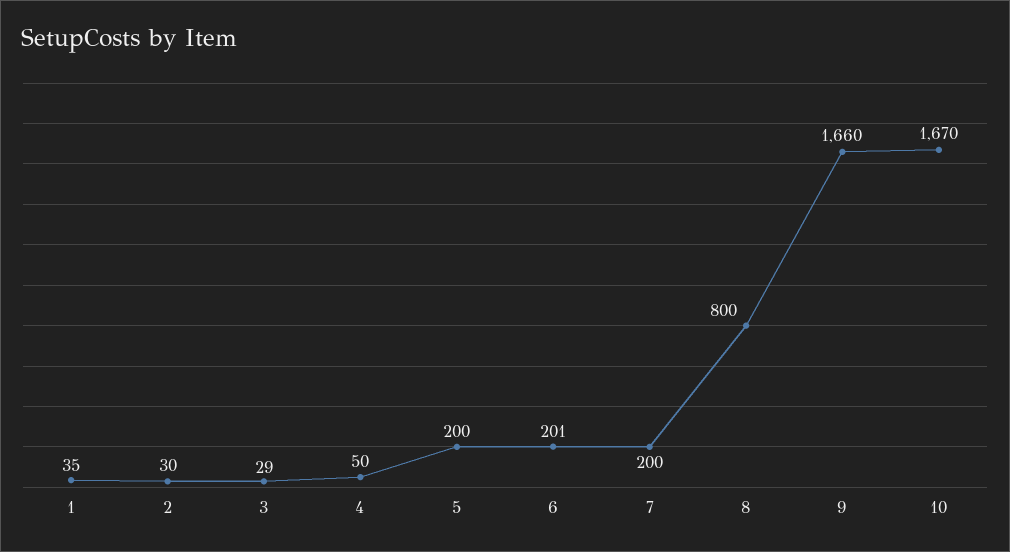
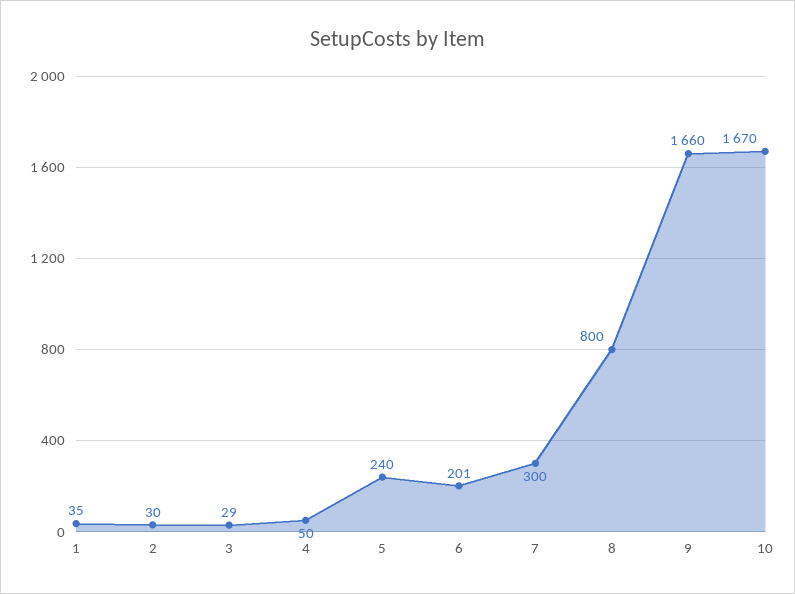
5: 200 -> 240
7: 200 -> 300

